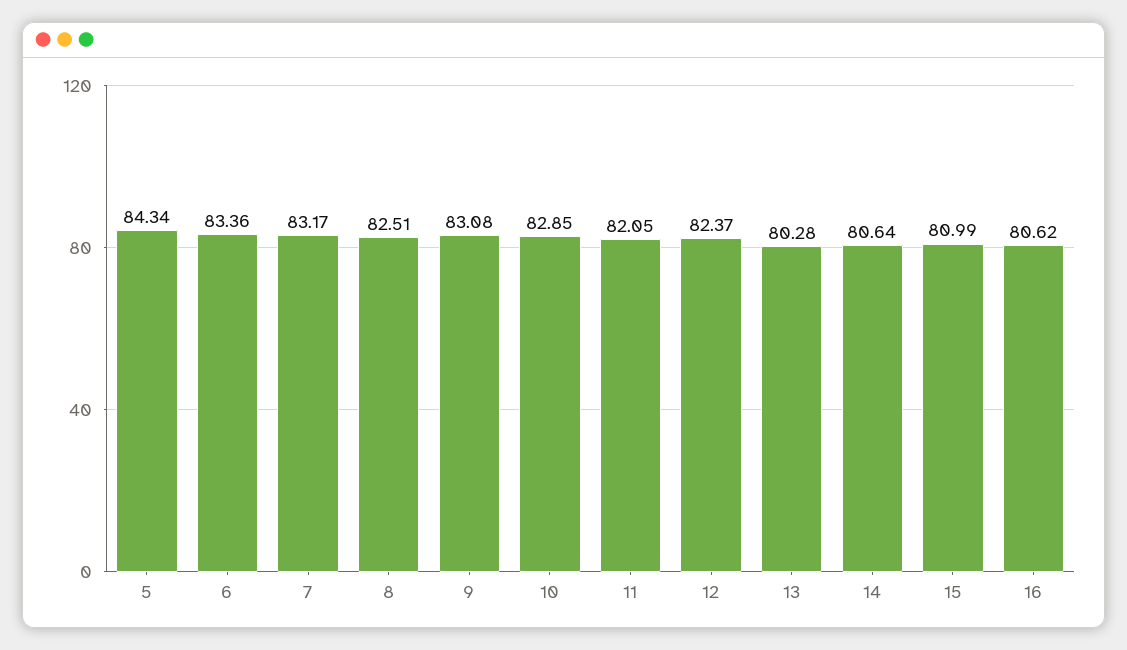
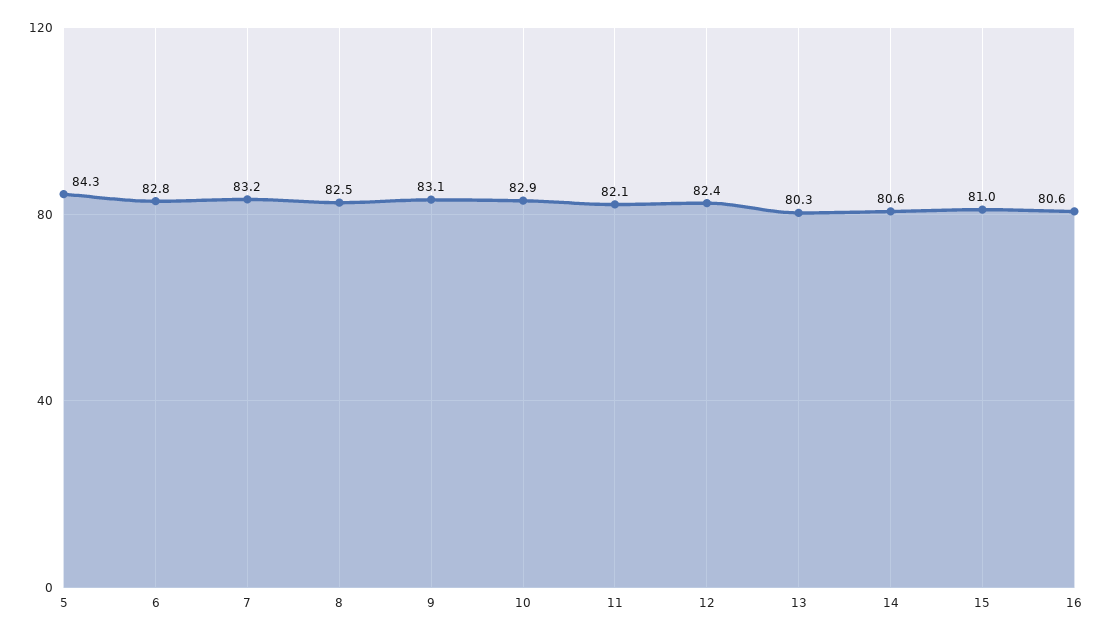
6: 83.36 -> 82.8

